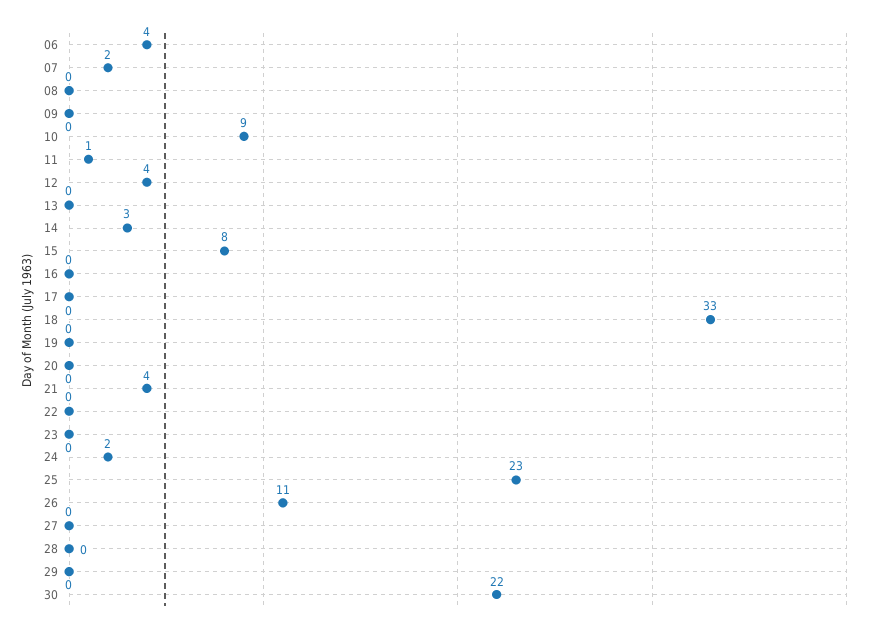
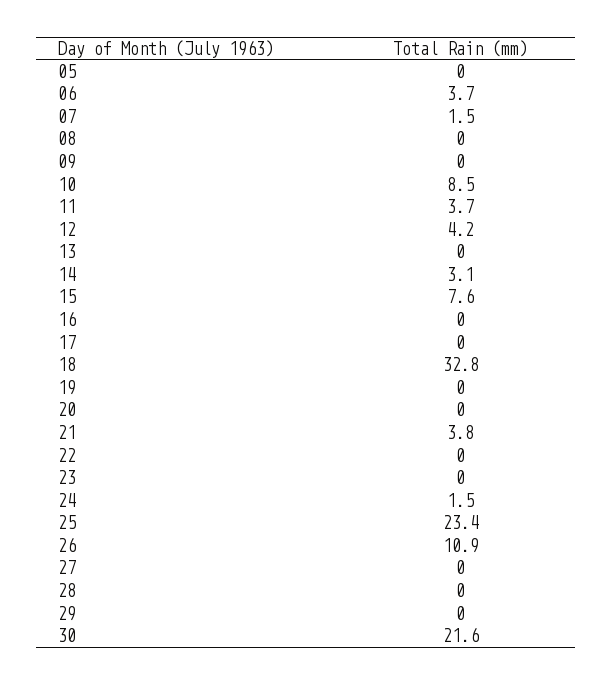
11: 1 -> 3.7
05: none -> 0

